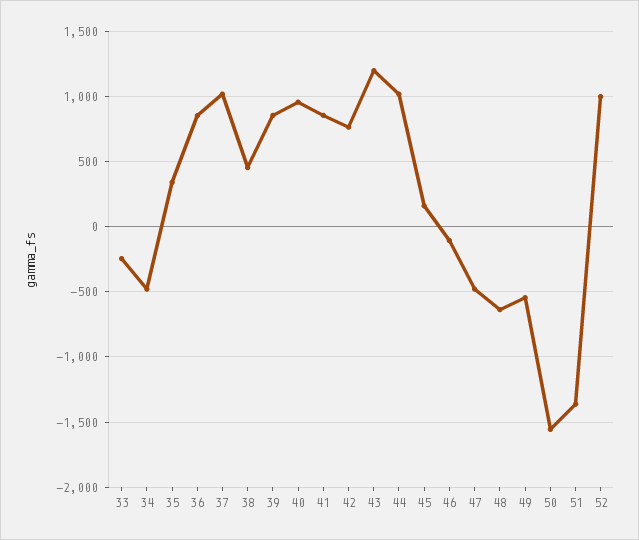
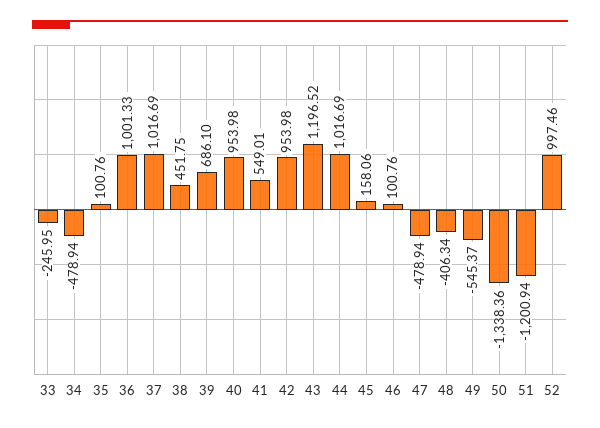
35: 350 -> 100.76
36: 850 -> 1001.33
39: 850 -> 686.1
41: 850 -> 549.01
42: 750 -> 953.98
46: -100 -> 100.76
48: -650 -> -406.34
50: -1550 -> -1338.36
51: -1350 -> -1200.94

